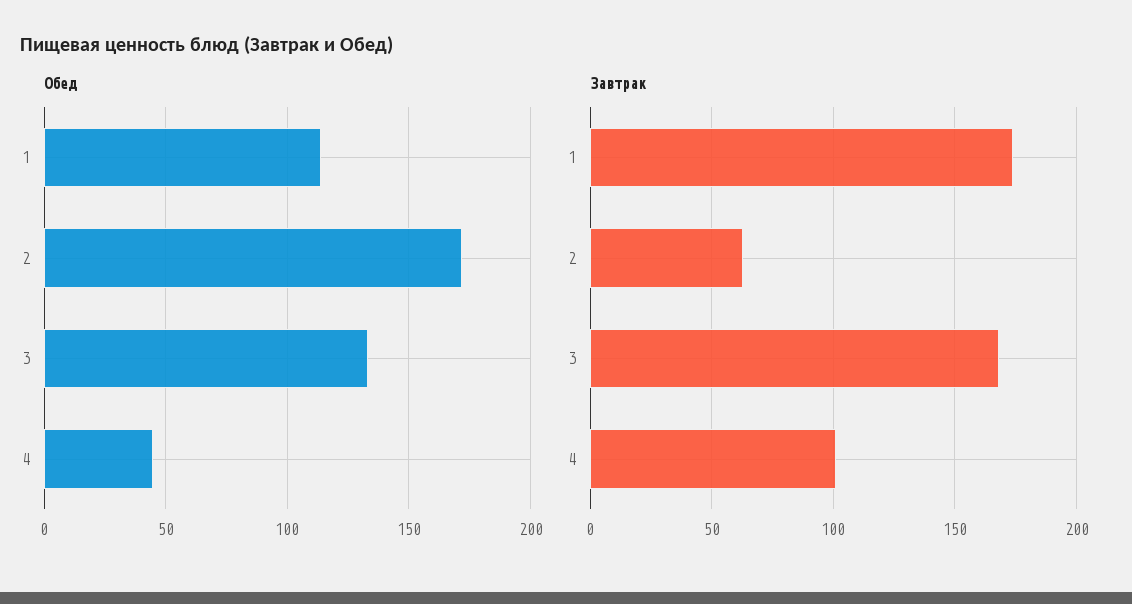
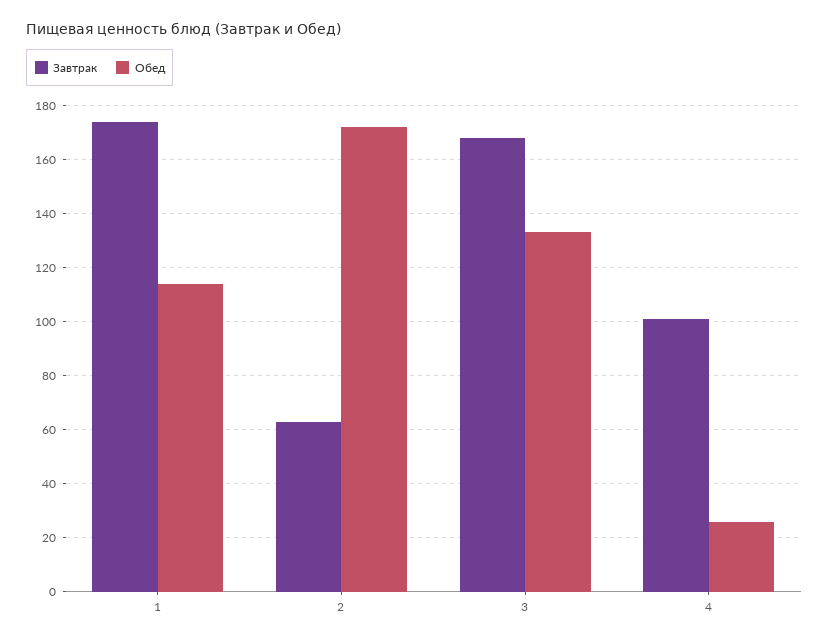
Обед, 4: 45 -> 25

